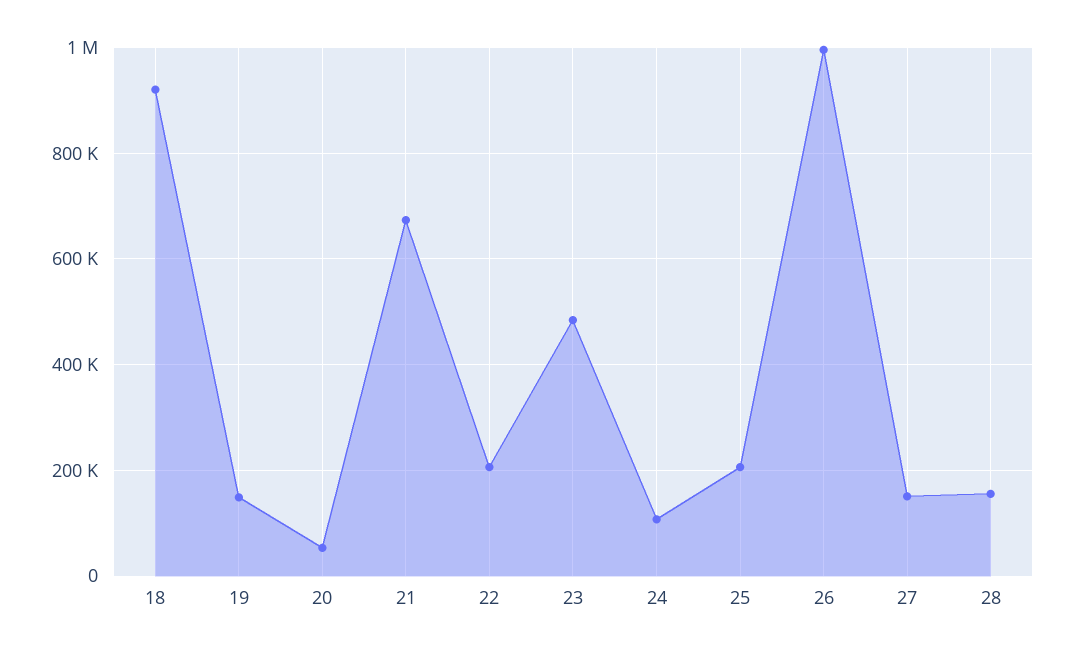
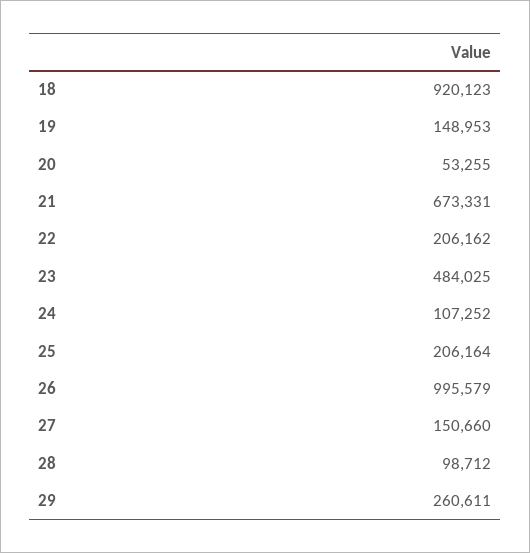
28: 160000 -> 98712
29: none -> 260611

